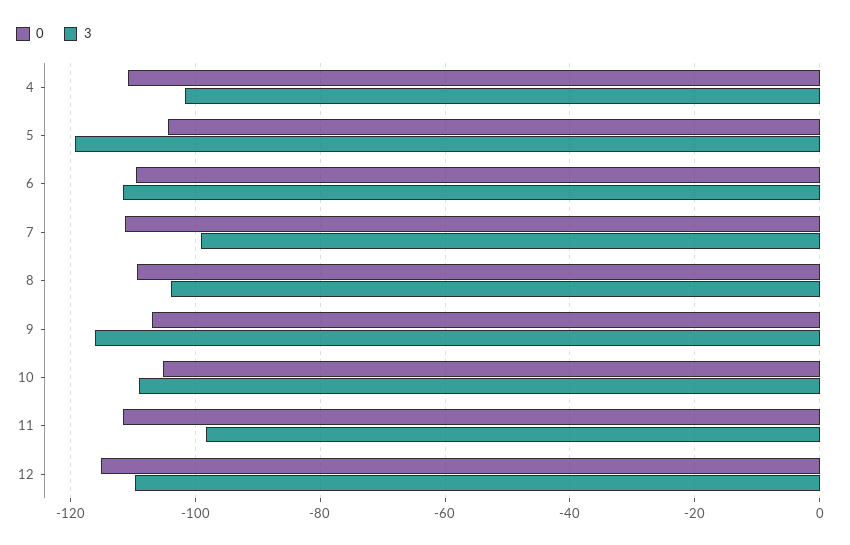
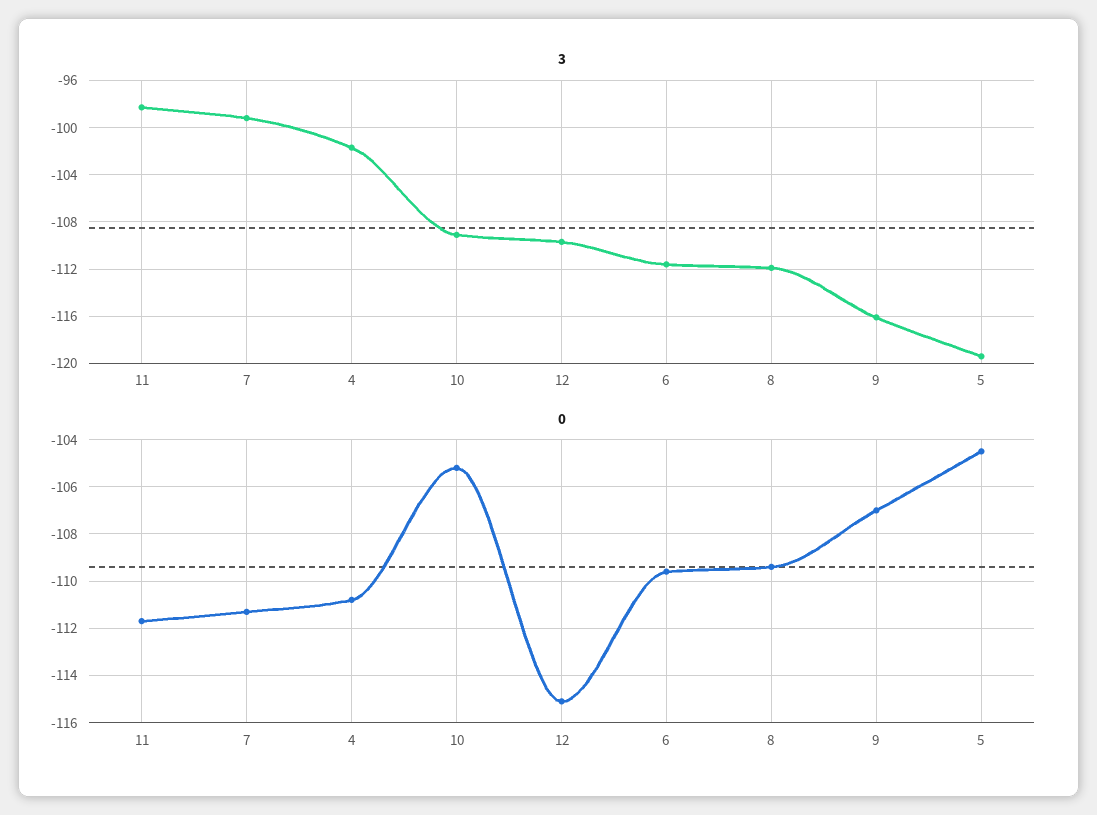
3, 8: -104 -> -112

